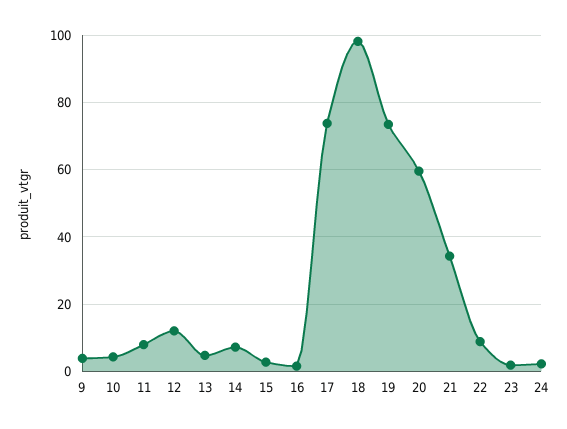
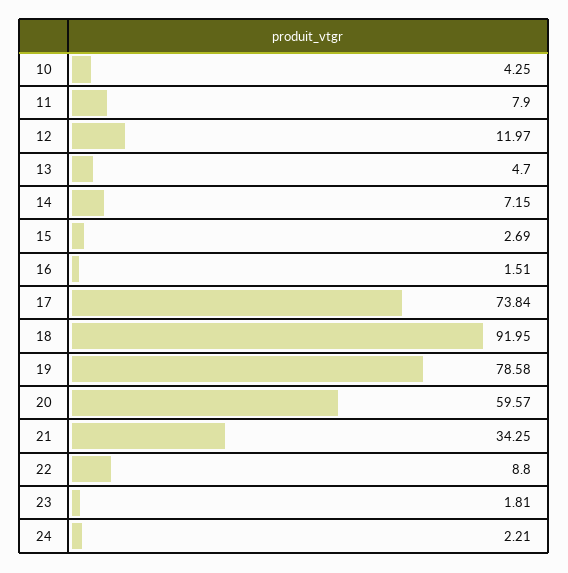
9: 4 -> none
18: 98 -> 91.95
19: 74 -> 78.58

